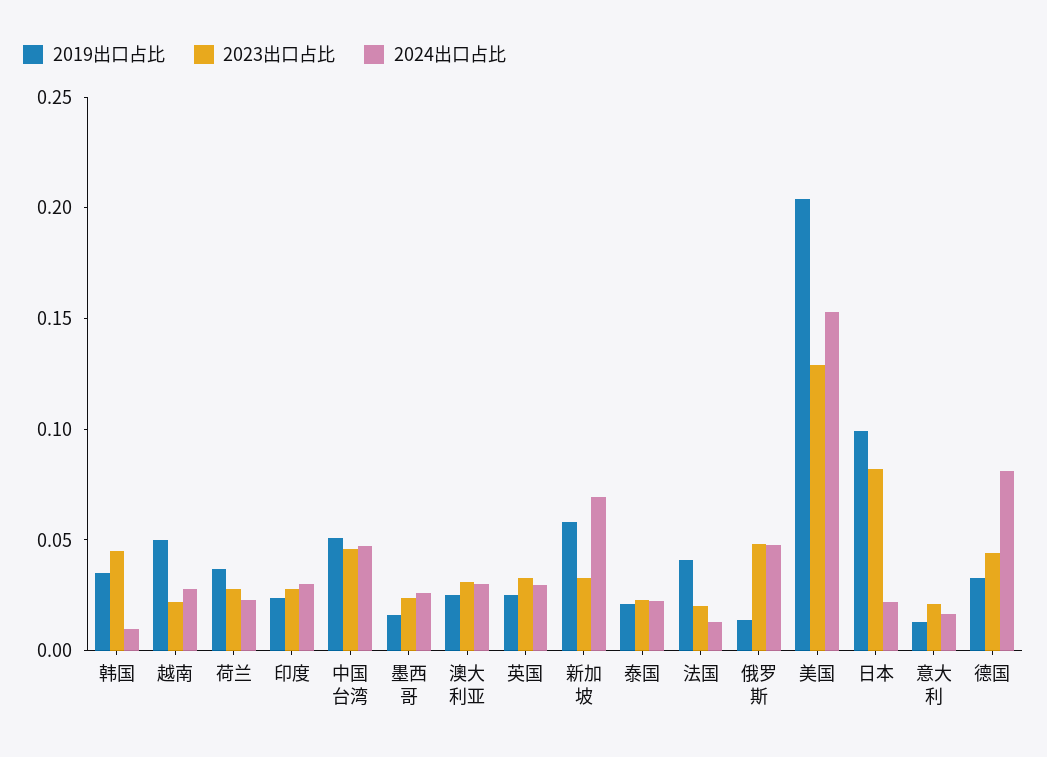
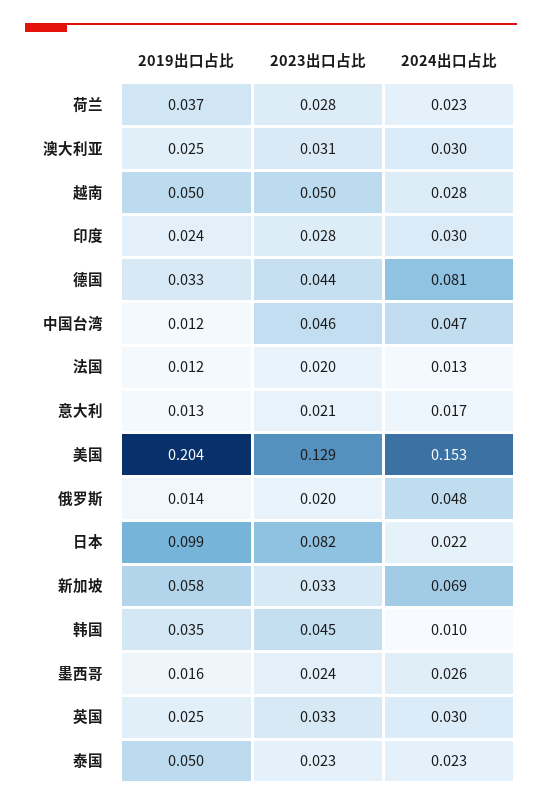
2023出口占比, 越南: 0.02 -> 0.05
2019出口占比, 中国台湾: 0.05 -> 0.012
2019出口占比, 泰国: 0.02 -> 0.05
2019出口占比, 法国: 0.04 -> 0.012
2023出口占比, 俄罗斯: 0.05 -> 0.02

